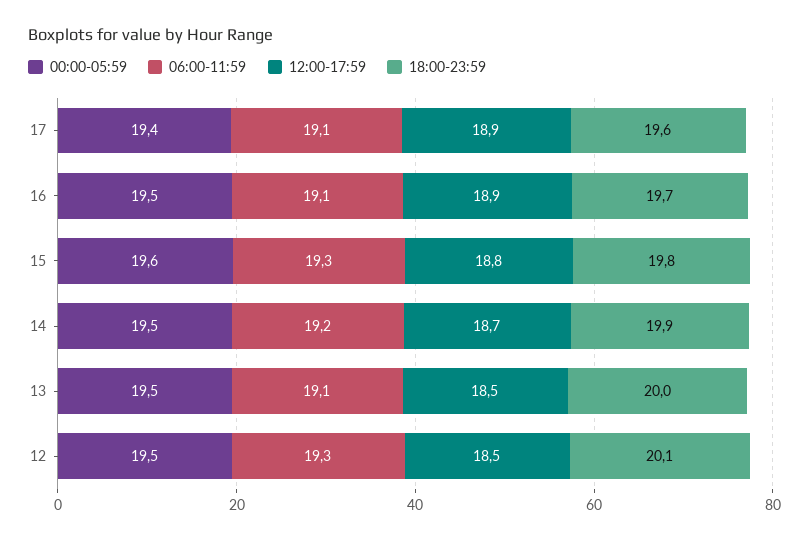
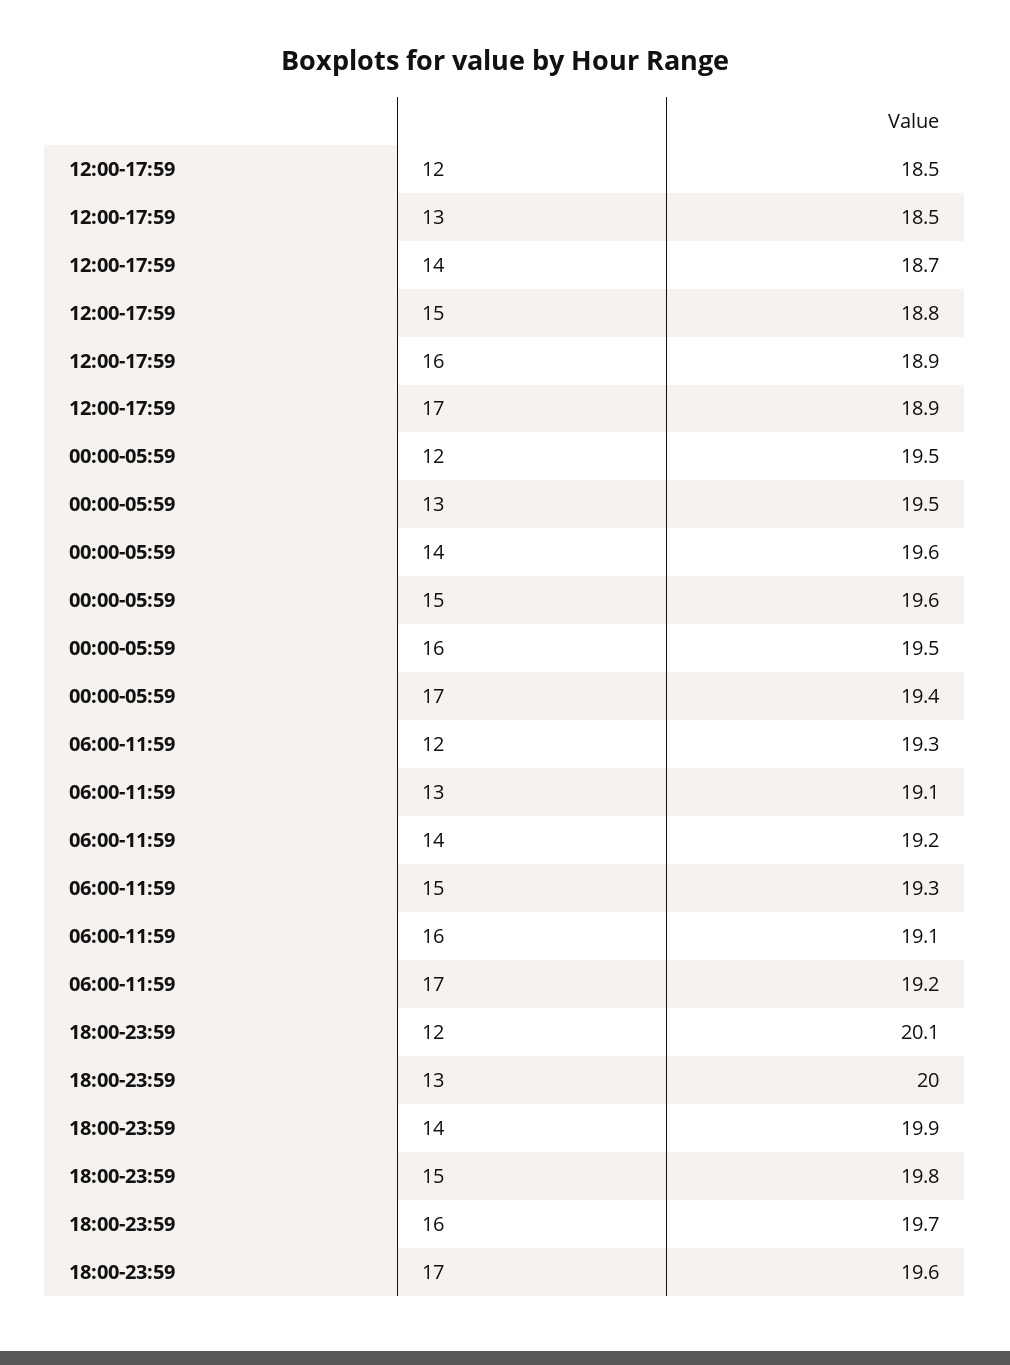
06:00-11:59, 17: 19.1 -> 19.2
00:00-05:59, 14: 19.5 -> 19.6

